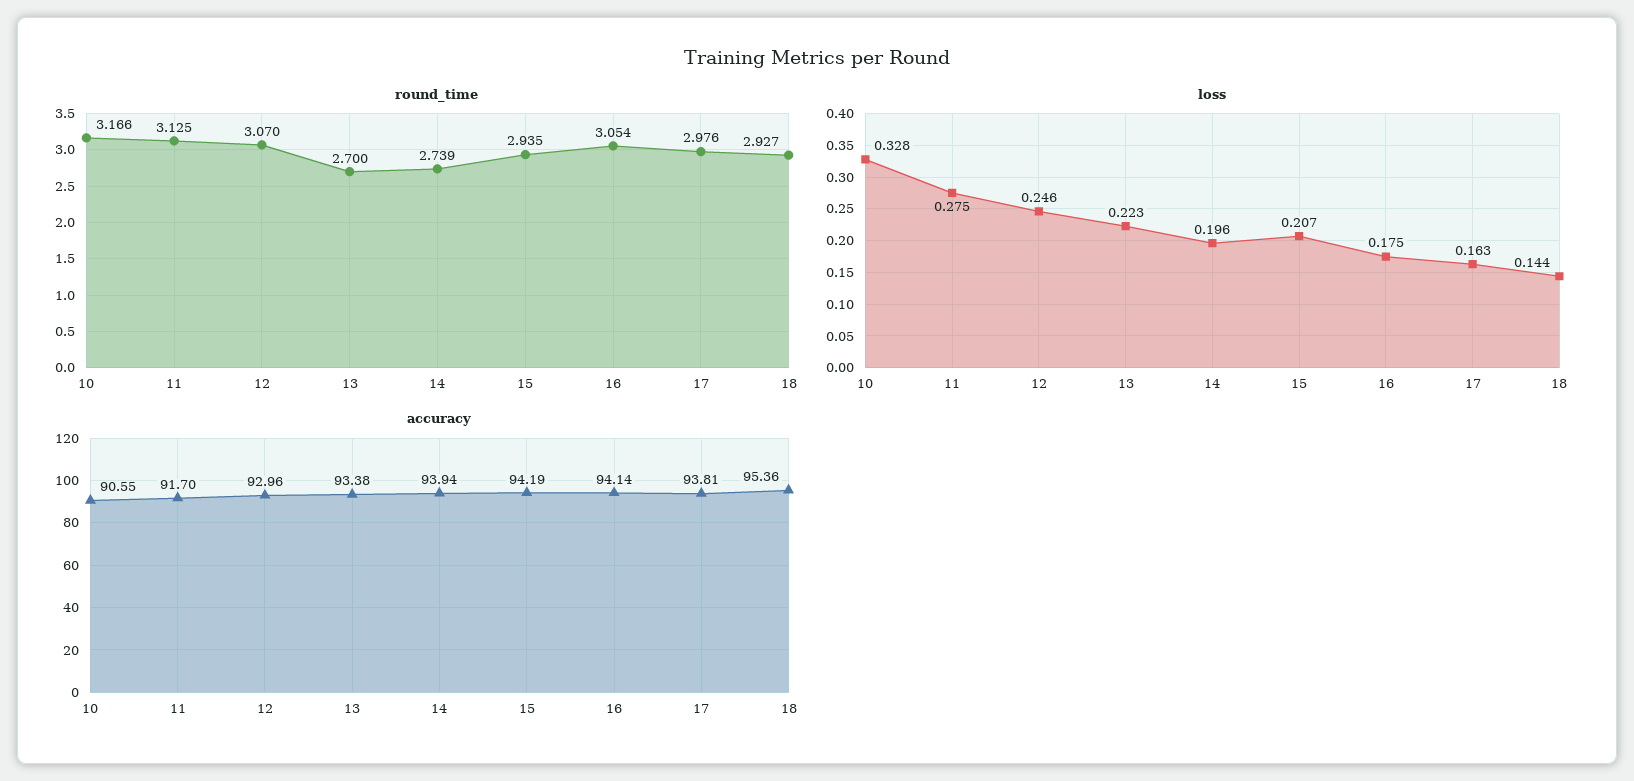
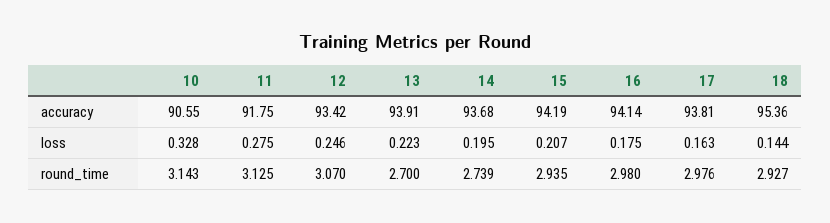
round_time, 10: 3.166 -> 3.143
round_time, 16: 3.054 -> 2.98
loss, 14: 0.196 -> 0.195
accuracy, 11: 91.7 -> 91.75
accuracy, 12: 92.96 -> 93.42
accuracy, 13: 93.38 -> 93.91
accuracy, 14: 93.94 -> 93.68

